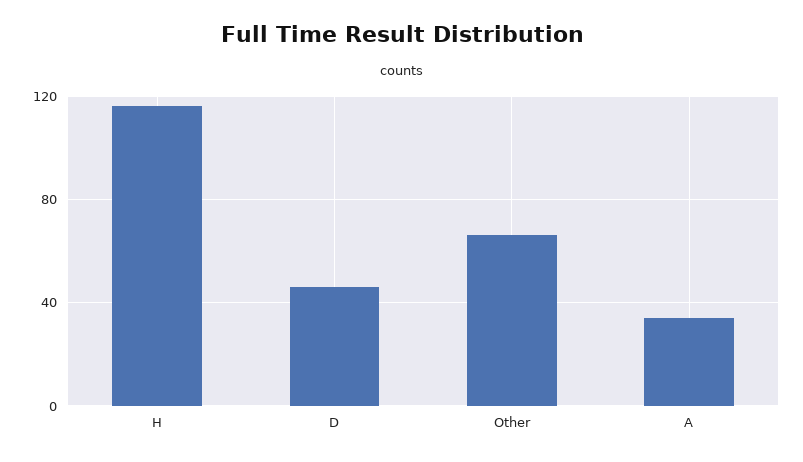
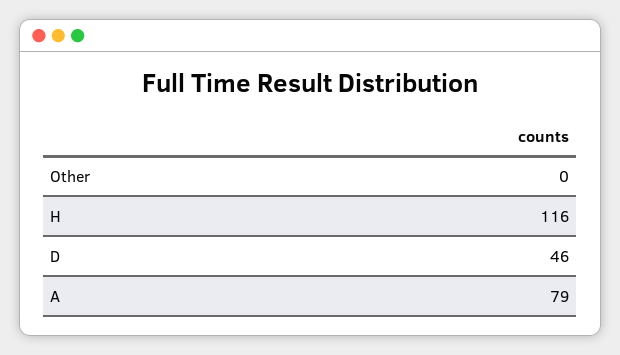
Other: 65 -> 0
A: 35 -> 79

